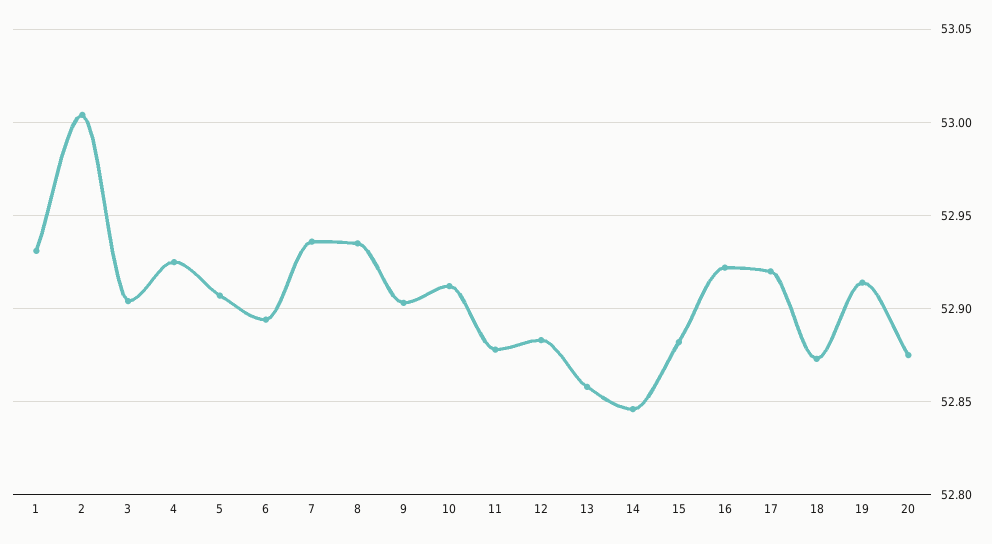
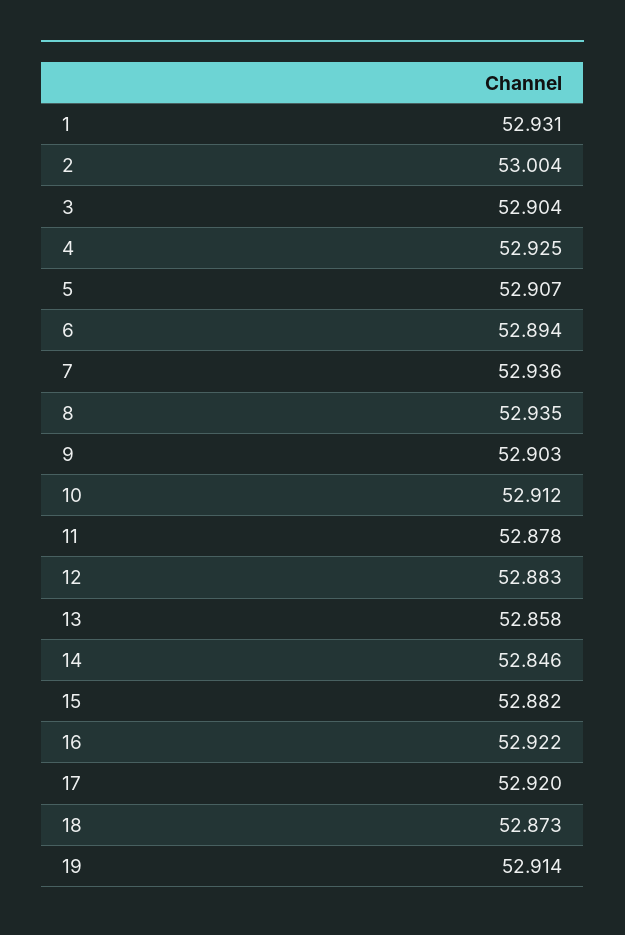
20: 52.875 -> none

